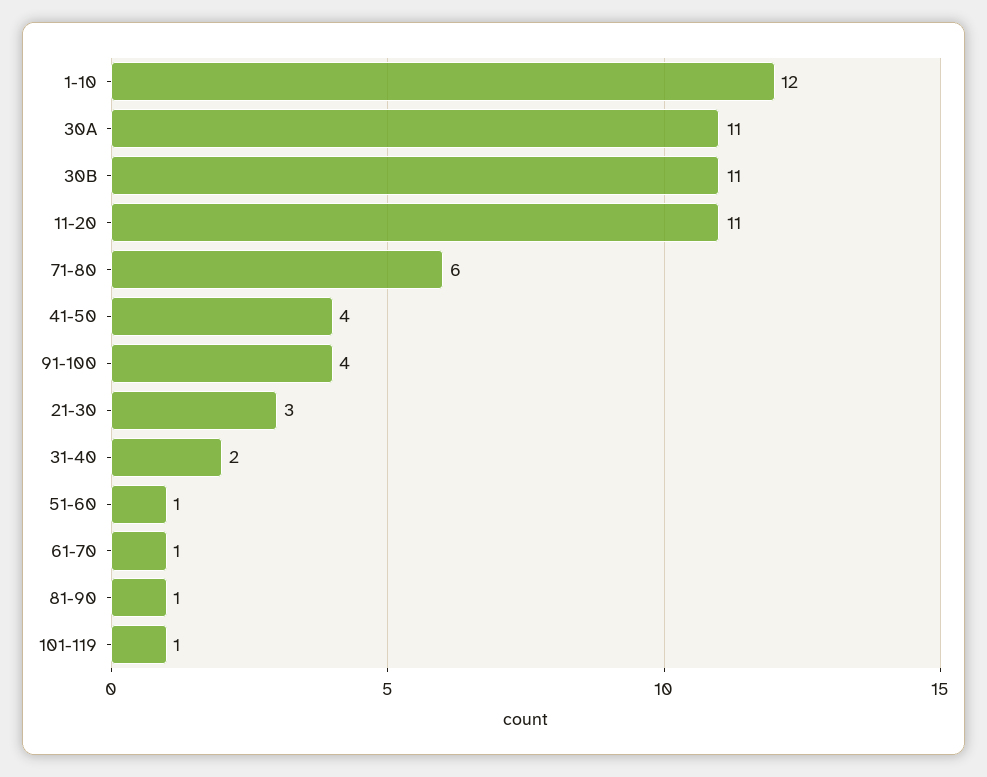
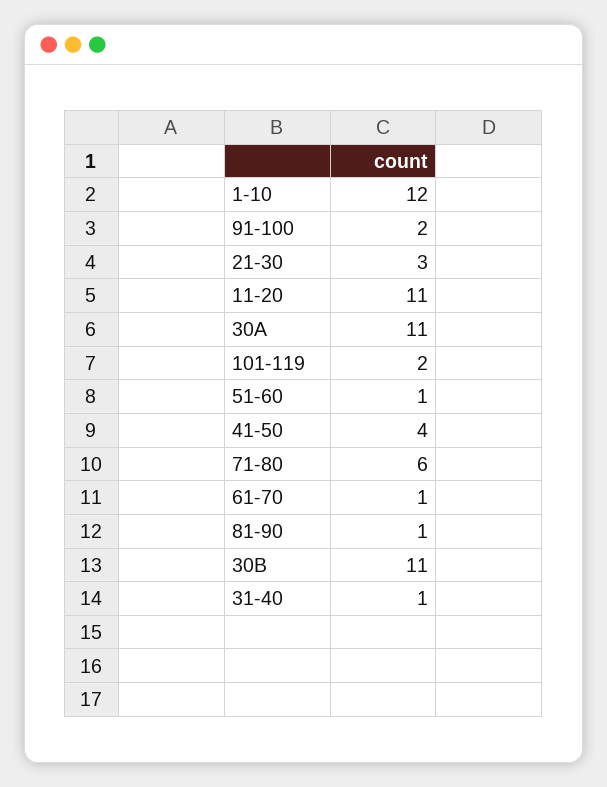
91-100: 4 -> 2
31-40: 2 -> 1
101-119: 1 -> 2

